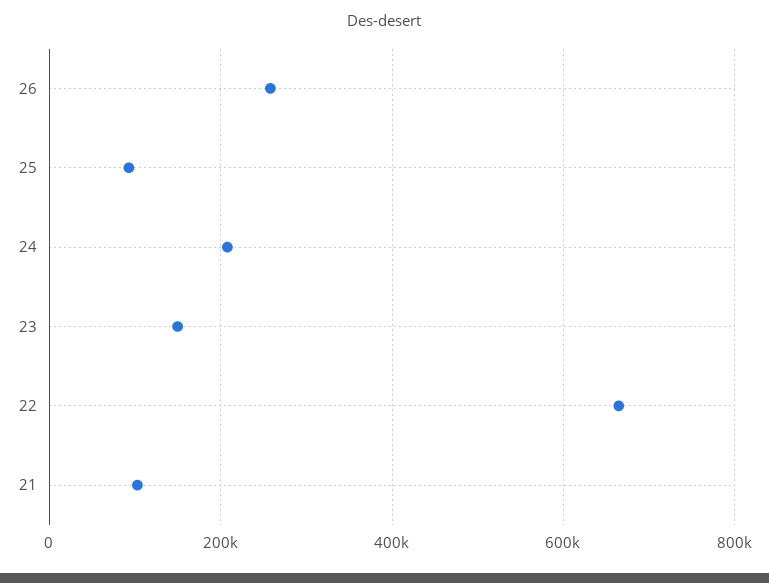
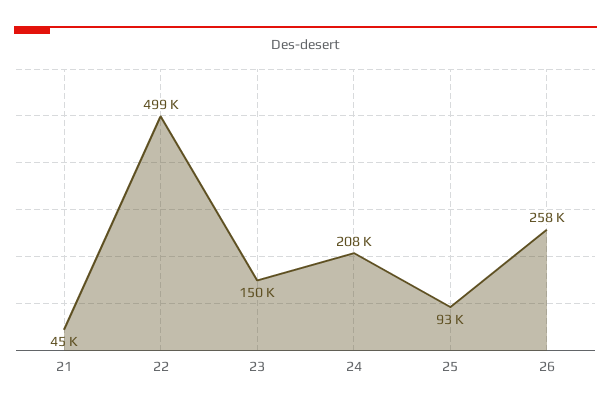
22: 660000 -> 499000
21: 100000 -> 45000

